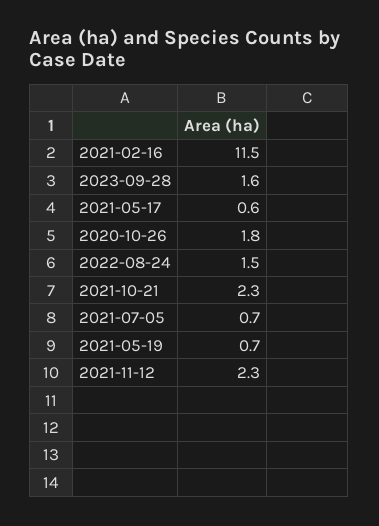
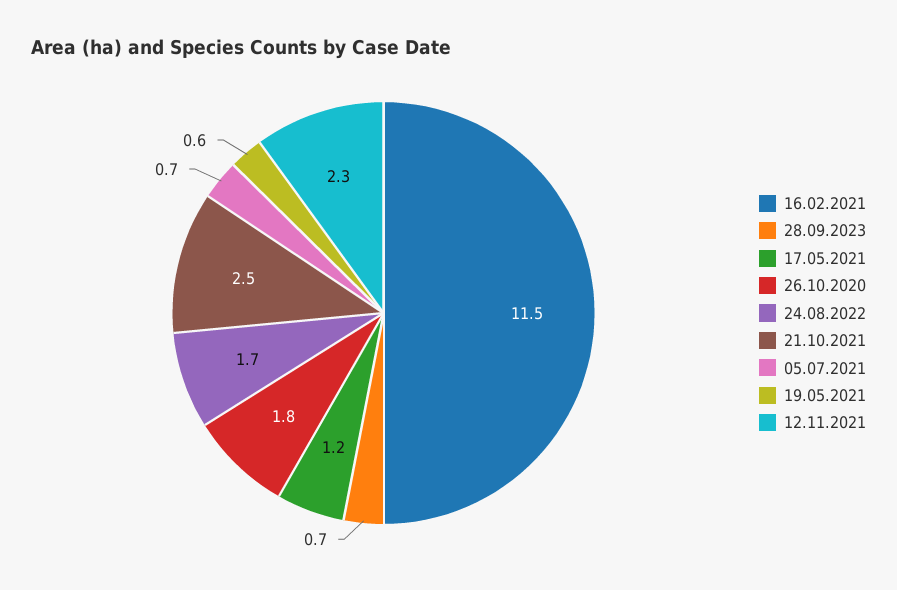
2023-09-28: 1.6 -> 0.7
2021-05-17: 0.6 -> 1.2
2022-08-24: 1.5 -> 1.7
2021-10-21: 2.3 -> 2.5
2021-05-19: 0.7 -> 0.6

